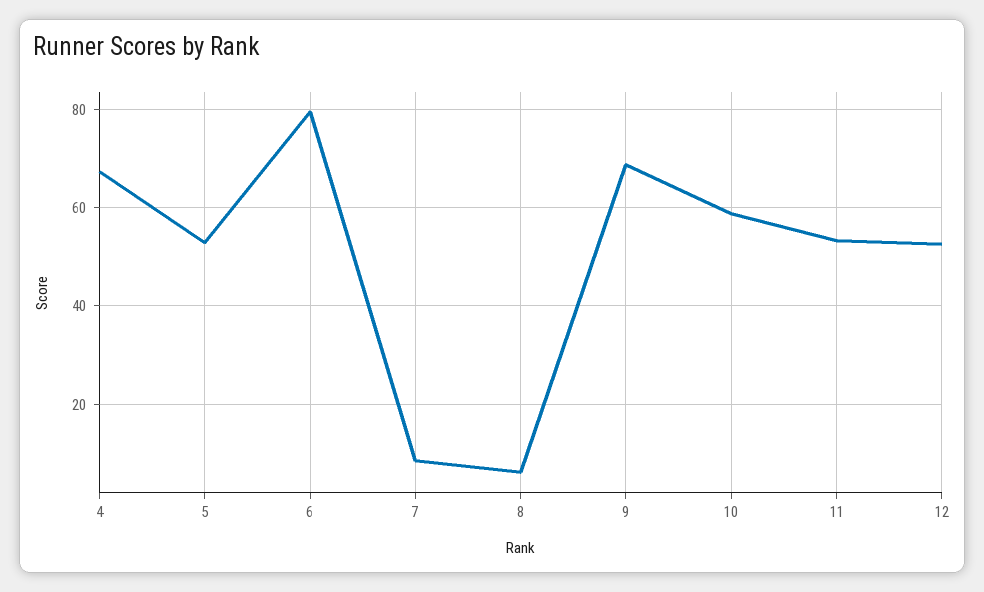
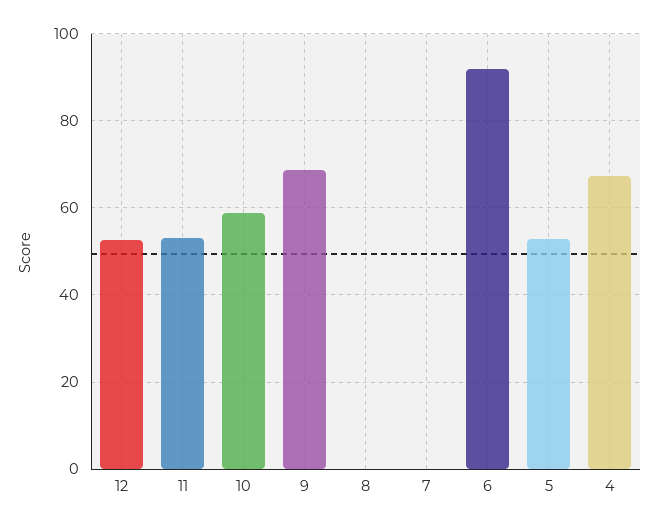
6: 80 -> 92
7: 8 -> 0
8: 6 -> 0

